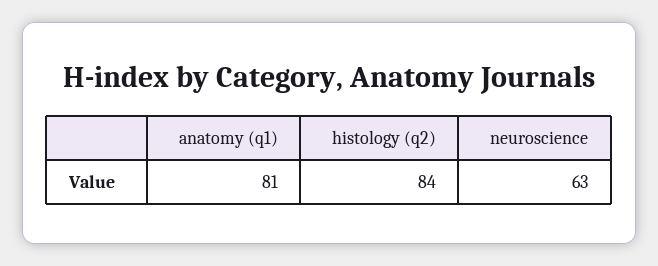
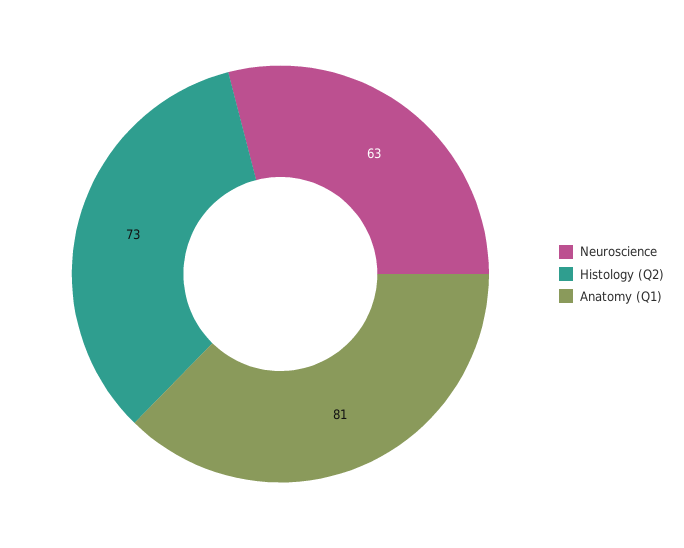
histology (q2): 84 -> 73

